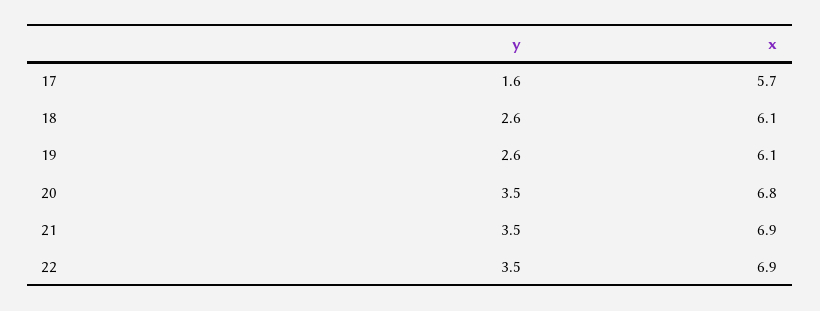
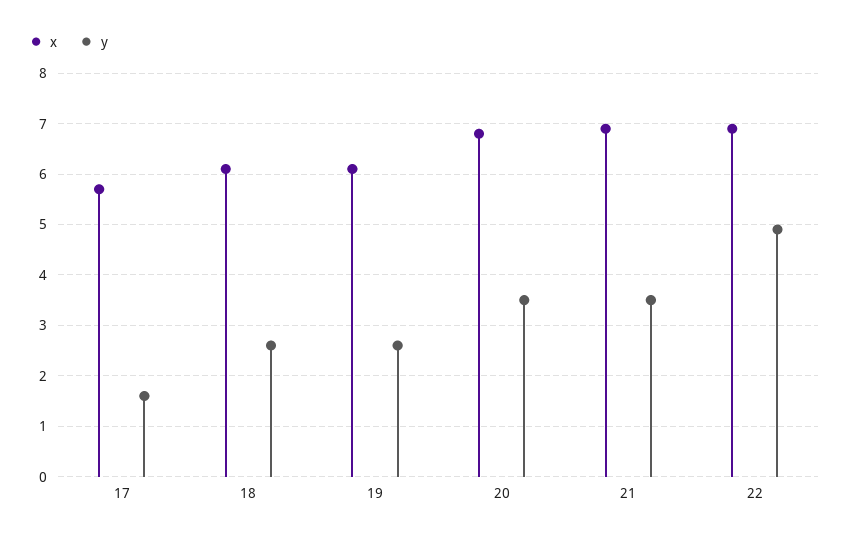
y, 22: 3.5 -> 5

